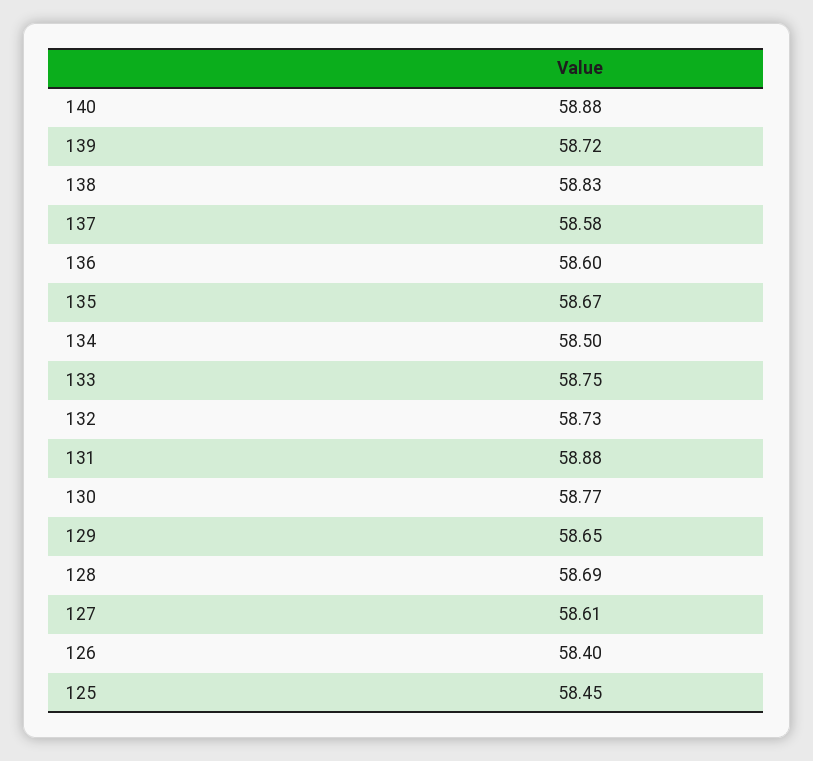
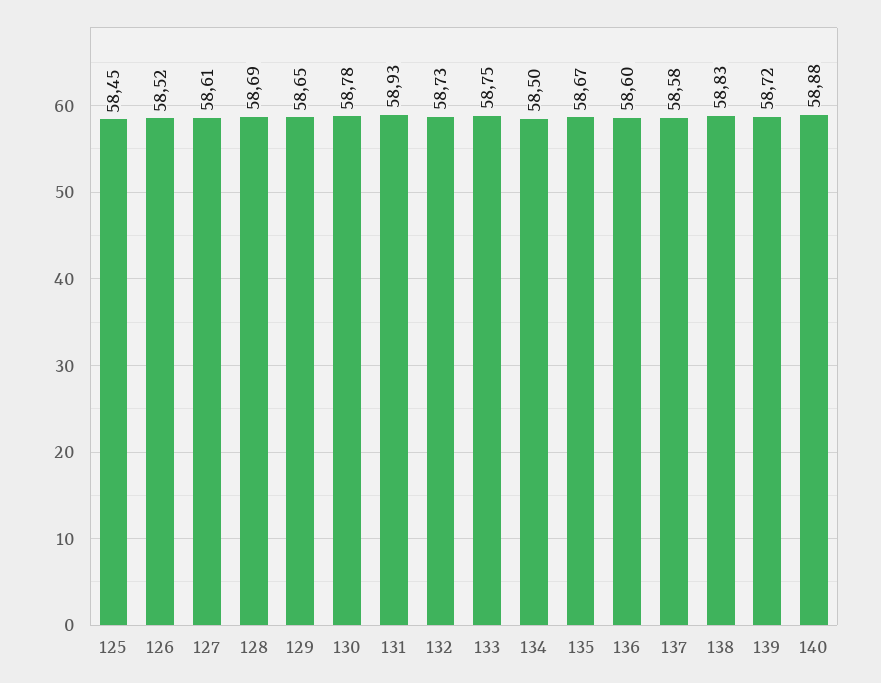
131: 58.88 -> 58.93
130: 58.77 -> 58.78
126: 58.4 -> 58.52

